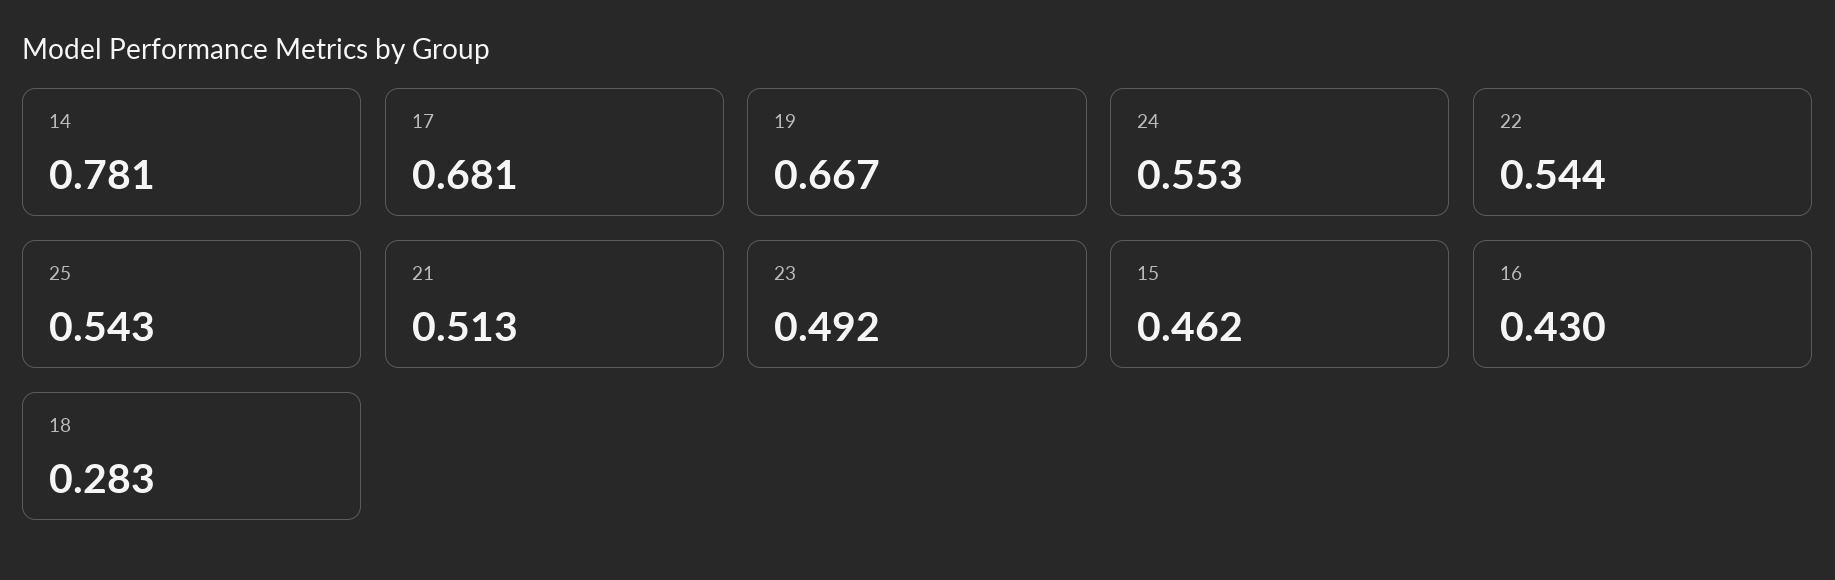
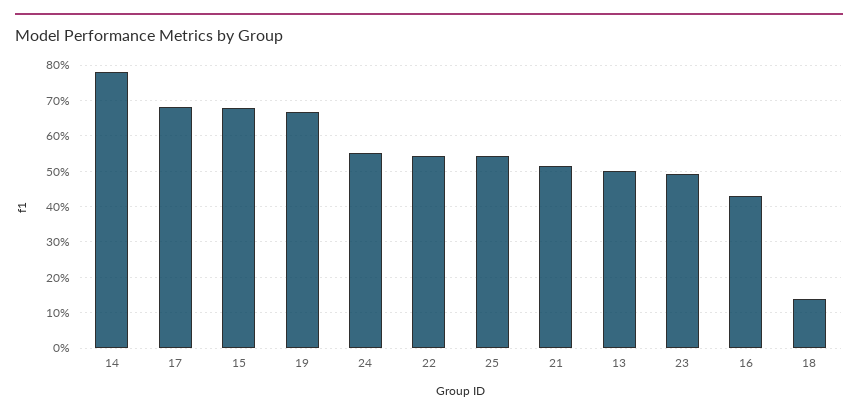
15: 0.462 -> 0.68
18: 0.283 -> 0.14
13: none -> 0.5

